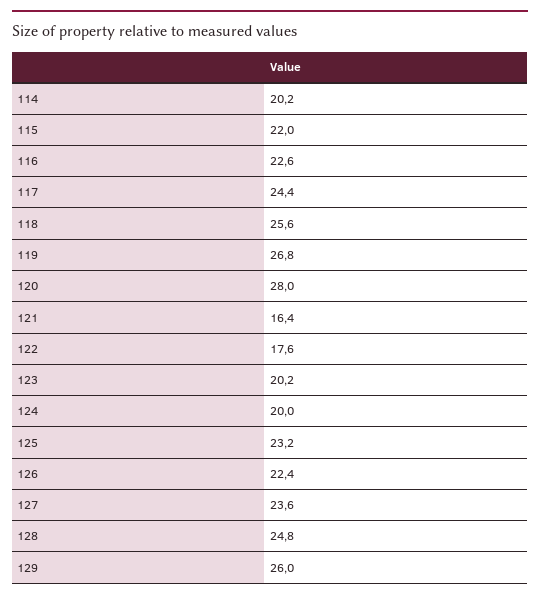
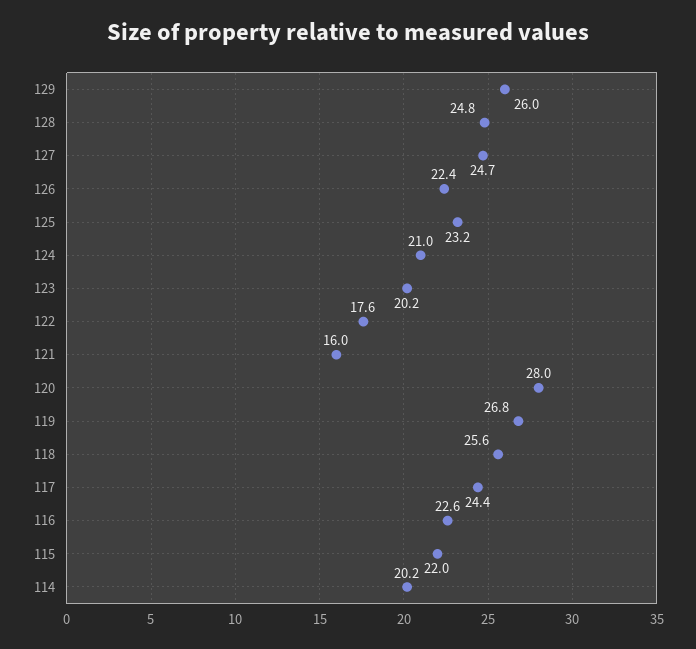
121: 16.4 -> 16
124: 20 -> 21
127: 23.6 -> 24.7

